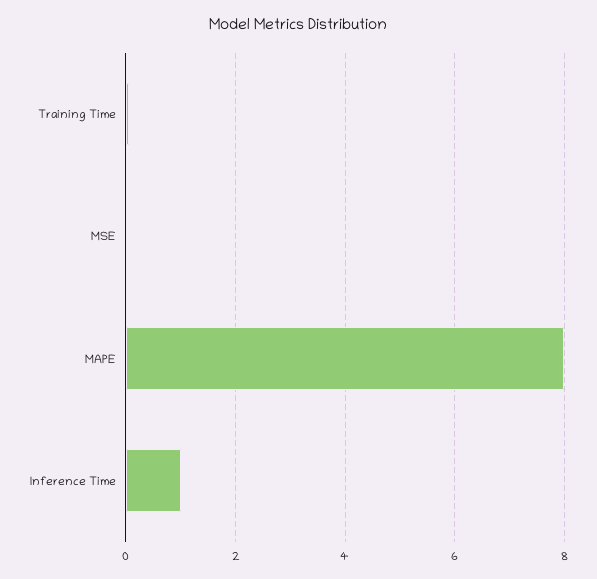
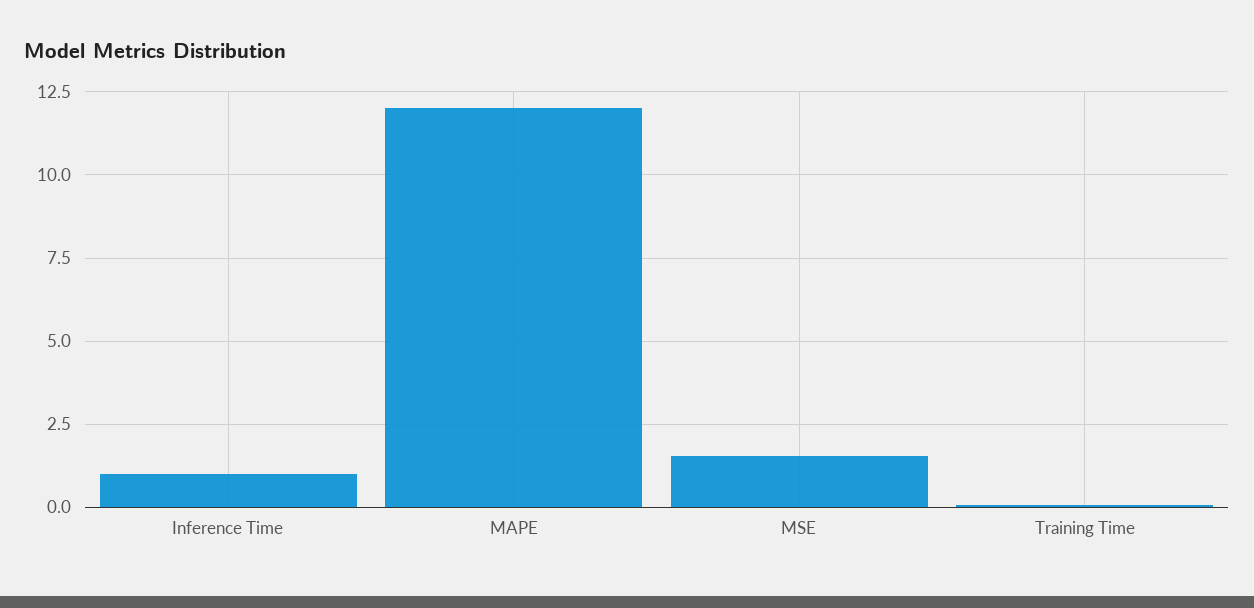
MSE: 0 -> 1.5
MAPE: 8 -> 12

